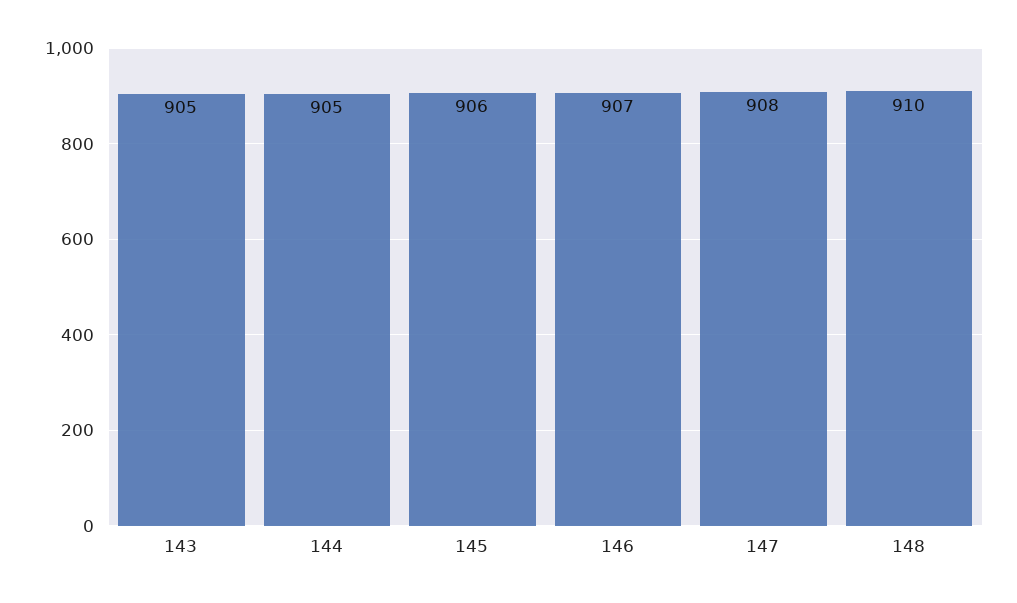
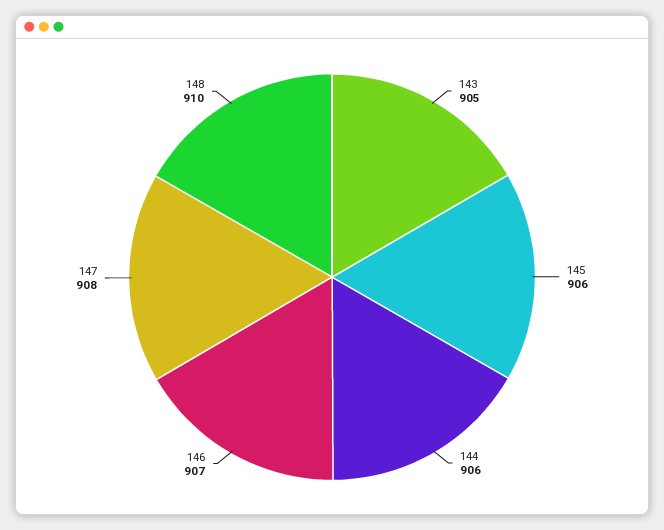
144: 905 -> 906

